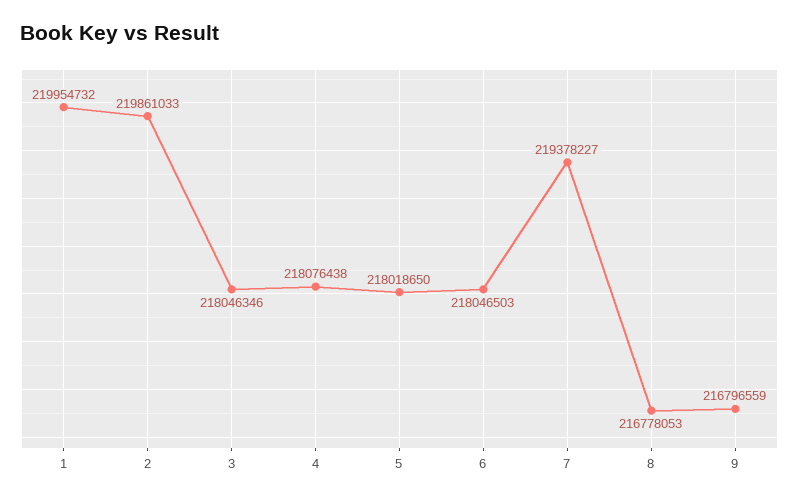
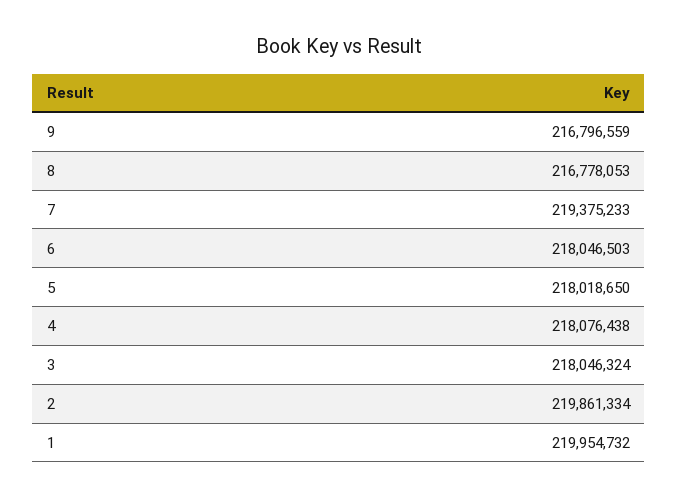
2: 219861033 -> 219861334
3: 218046346 -> 218046324
7: 219378227 -> 219375233

